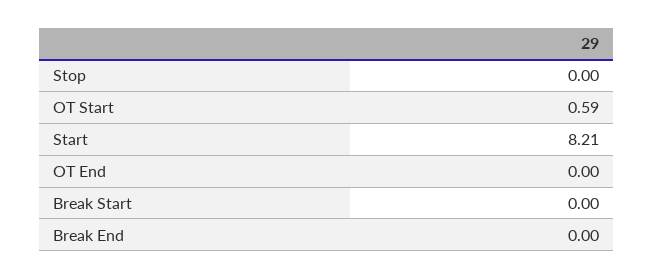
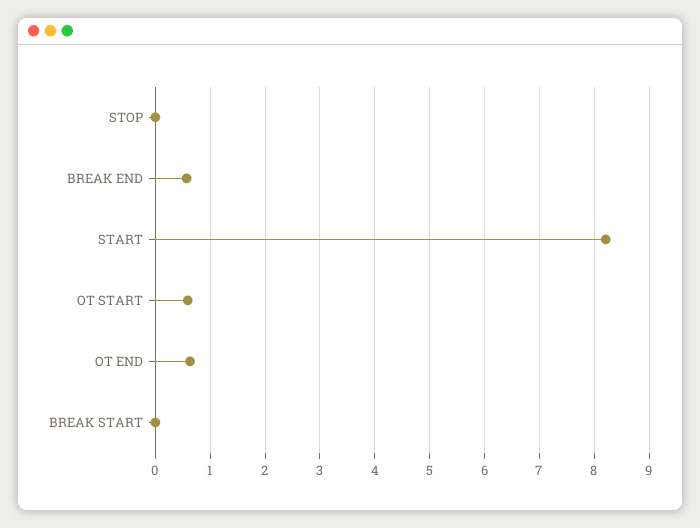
OT End: 0 -> 0.6
Break End: 0 -> 0.6

